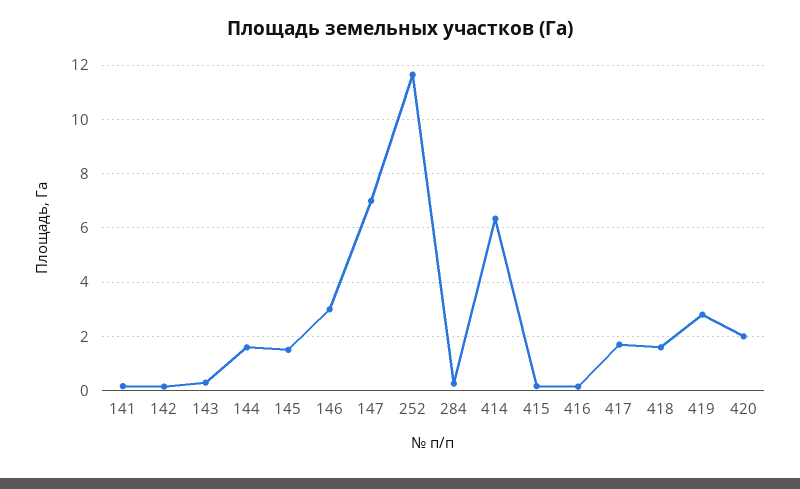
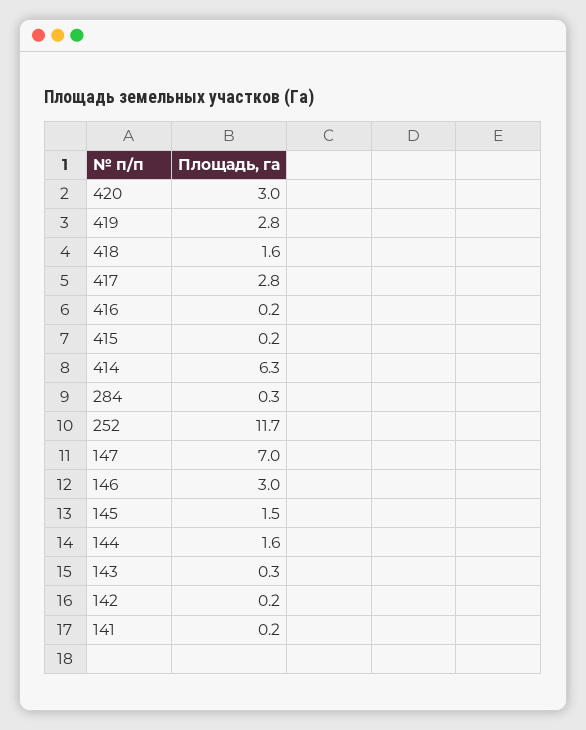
417: 1.75 -> 2.8
420: 2 -> 3

